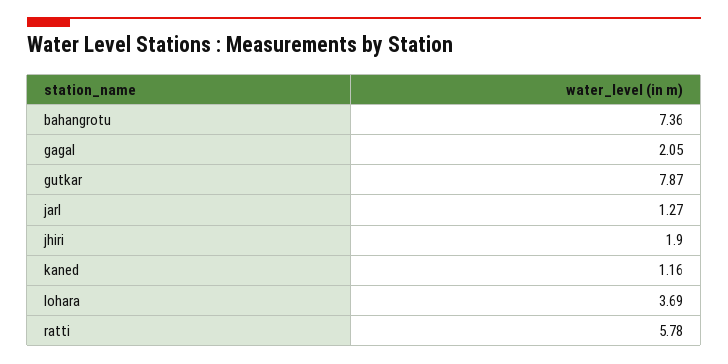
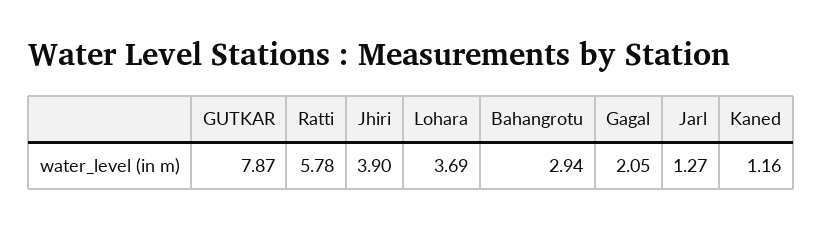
bahangrotu: 7.36 -> 2.94
jhiri: 1.9 -> 3.9

